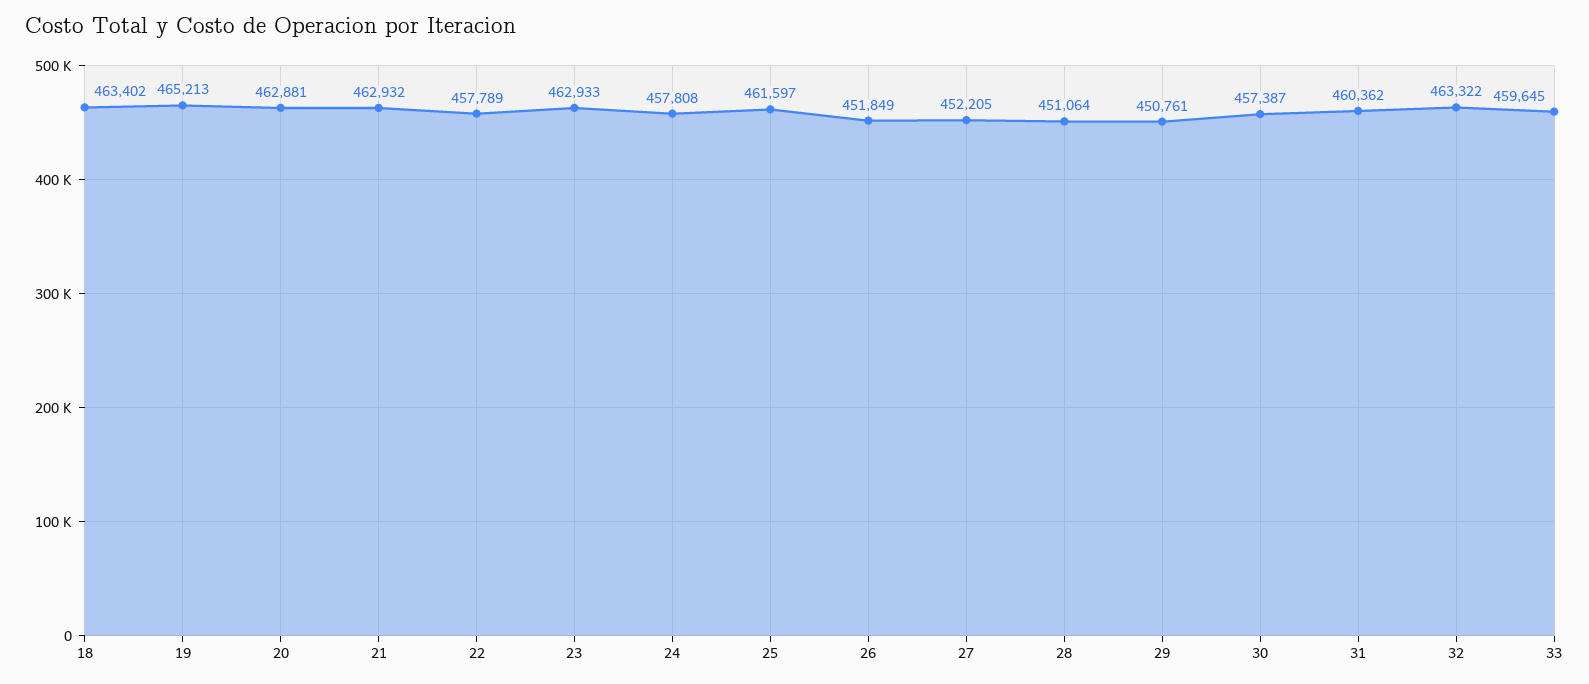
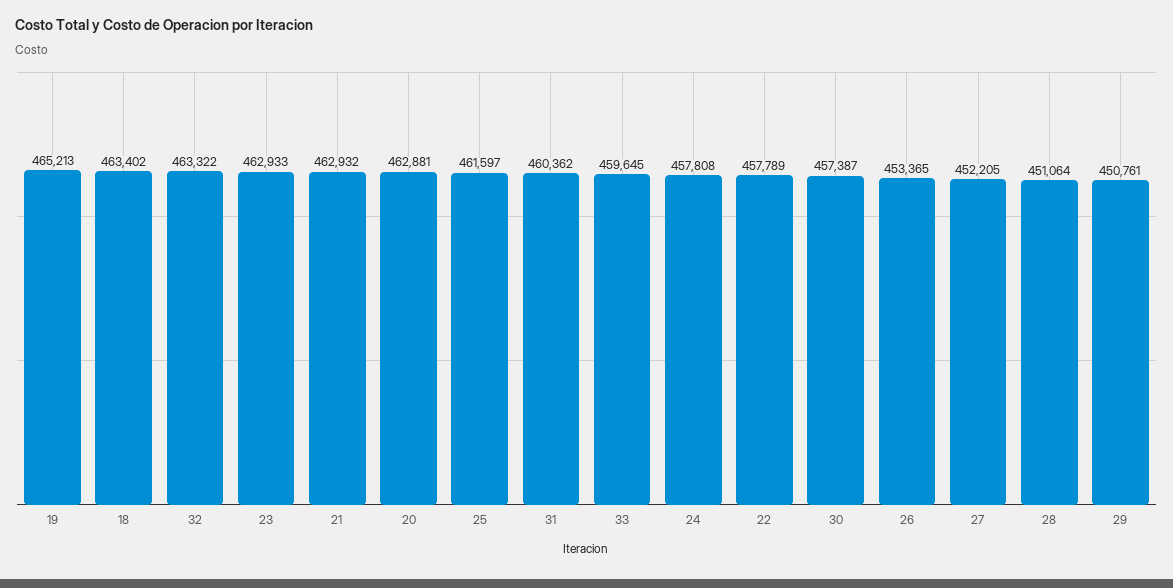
26: 451849 -> 453365

